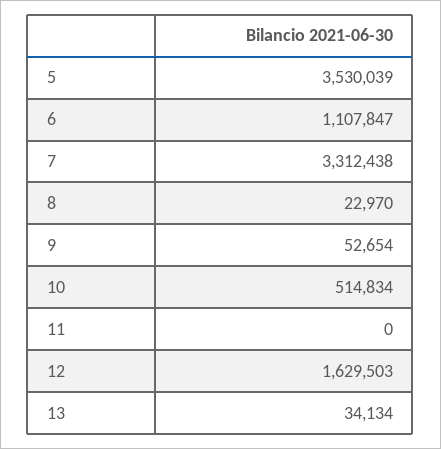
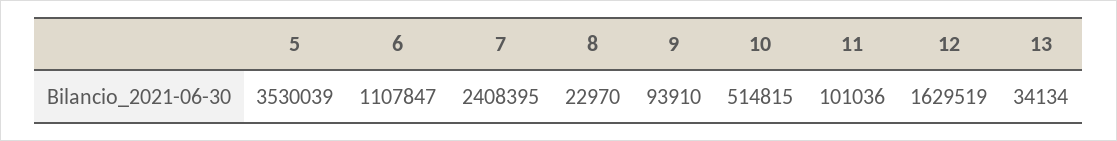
7: 3312438 -> 2408395
9: 52654 -> 93910
10: 514834 -> 514815
11: 0 -> 101036
12: 1629503 -> 1629519

